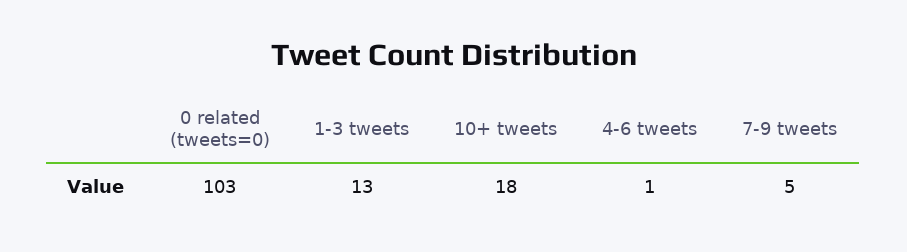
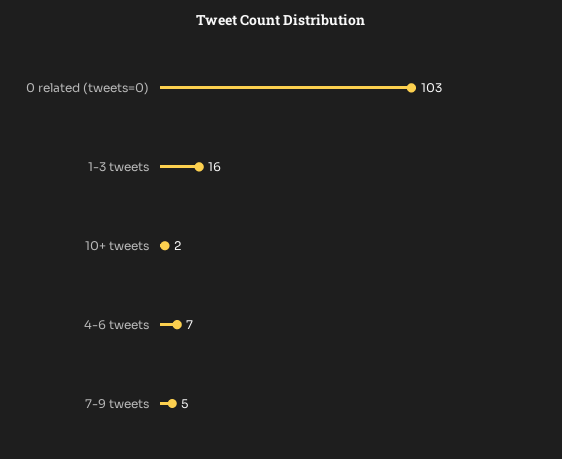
1-3 tweets: 13 -> 16
10+ tweets: 18 -> 2
4-6 tweets: 1 -> 7

